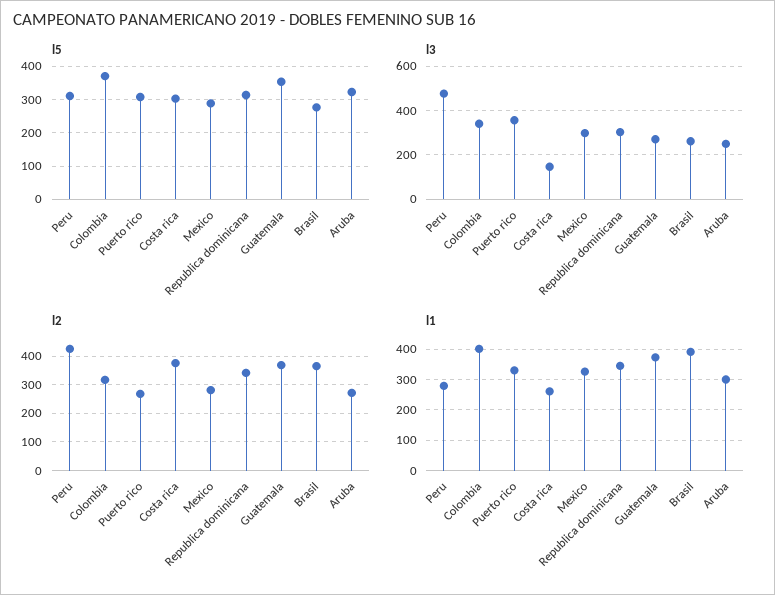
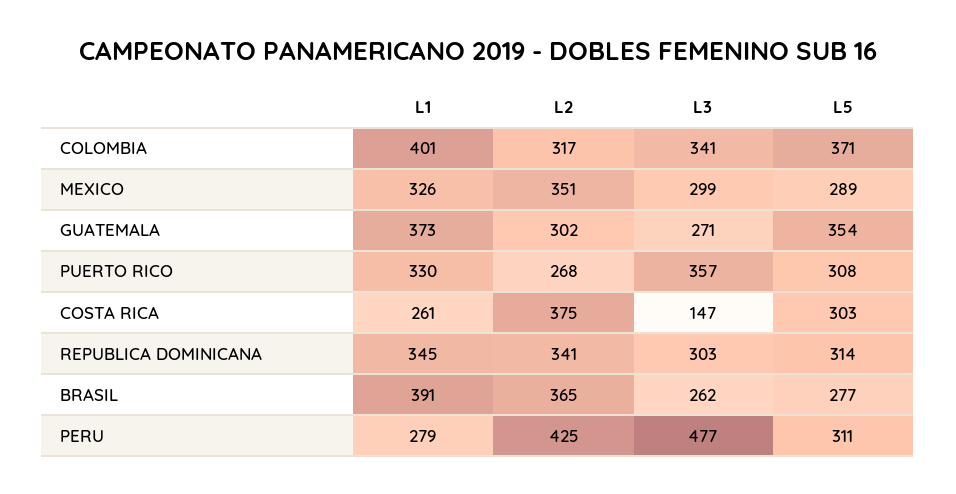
l5, Aruba: 320 -> none
l3, Aruba: 250 -> none
l2, Mexico: 275 -> 351
l2, Guatemala: 375 -> 302
l2, Aruba: 275 -> none
l1, Aruba: 300 -> none

